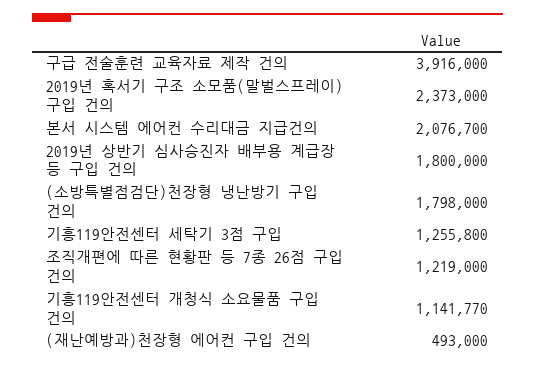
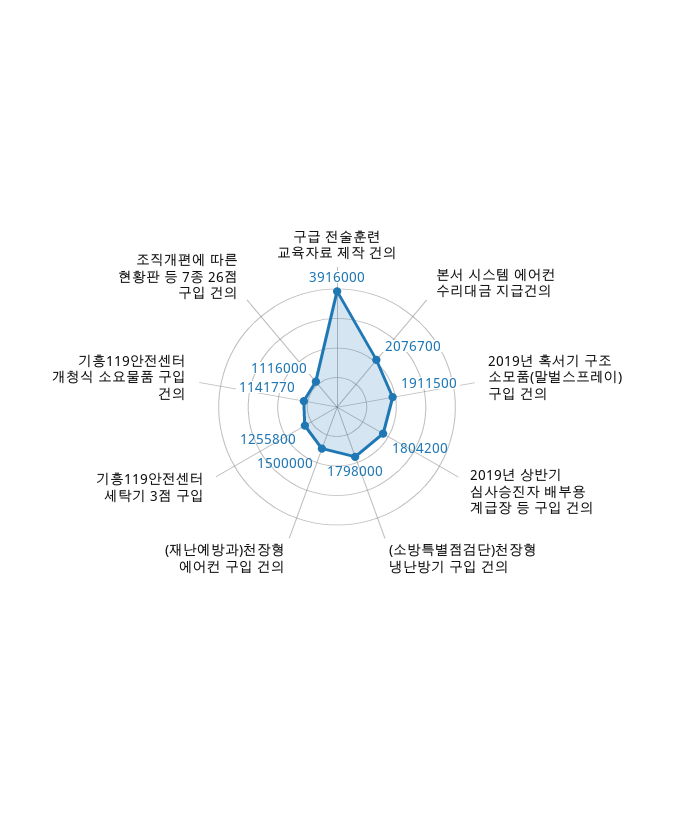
2019년 혹서기 구조 소모품(말벌스프레이) 구입 건의: 2373000 -> 1911500
2019년 상반기 심사승진자 배부용 계급장 등 구입 건의: 1800000 -> 1804200
조직개편에 따른 현황판 등 7종 26점 구입 건의: 1219000 -> 1116000
(재난예방과)천장형 에어컨 구입 건의: 493000 -> 1500000

